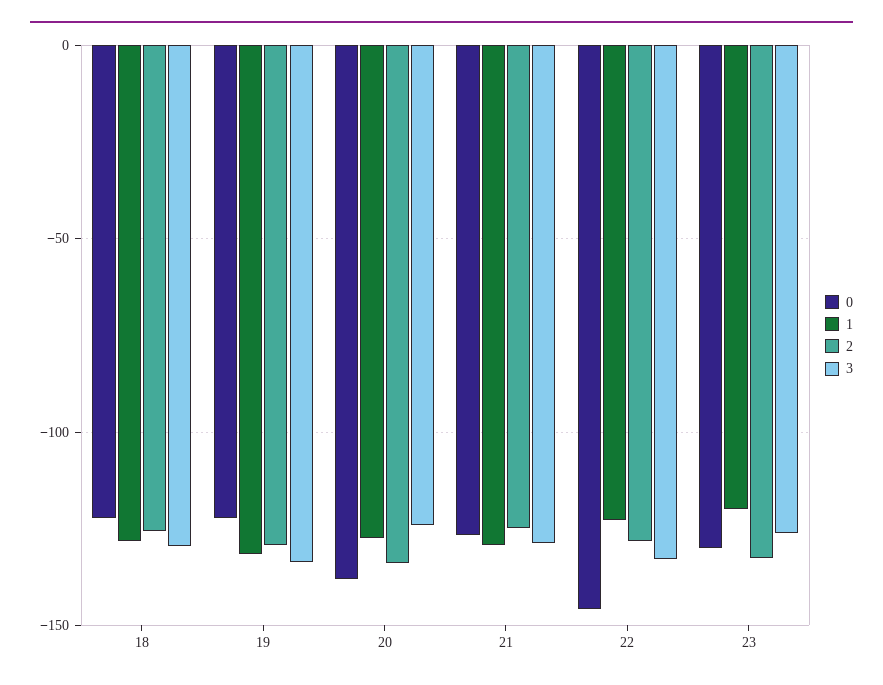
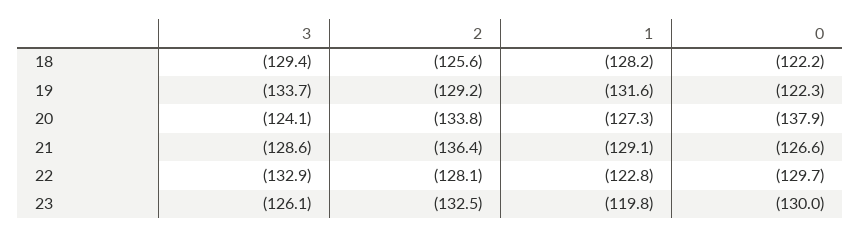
2, 21: -125 -> -136.4
0, 22: -145 -> -129.7

